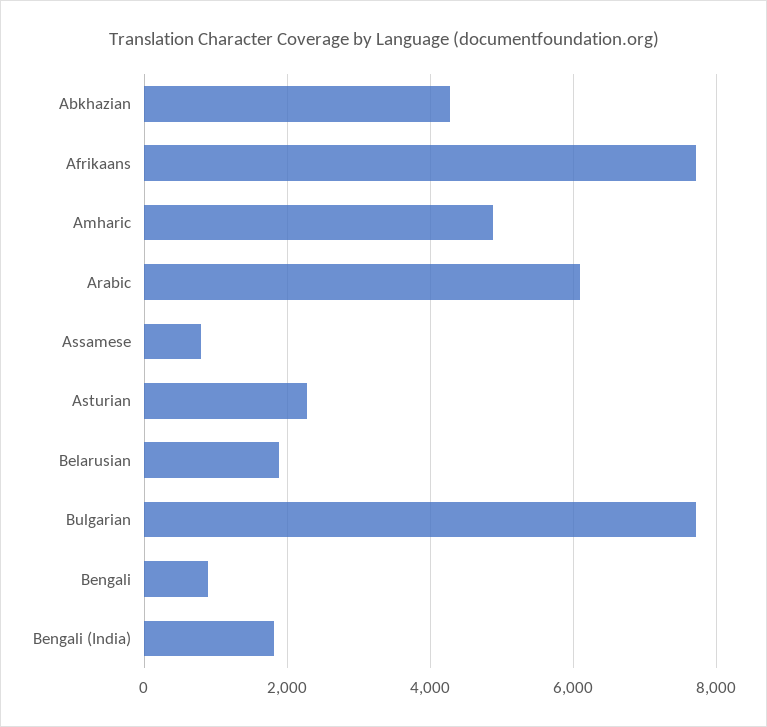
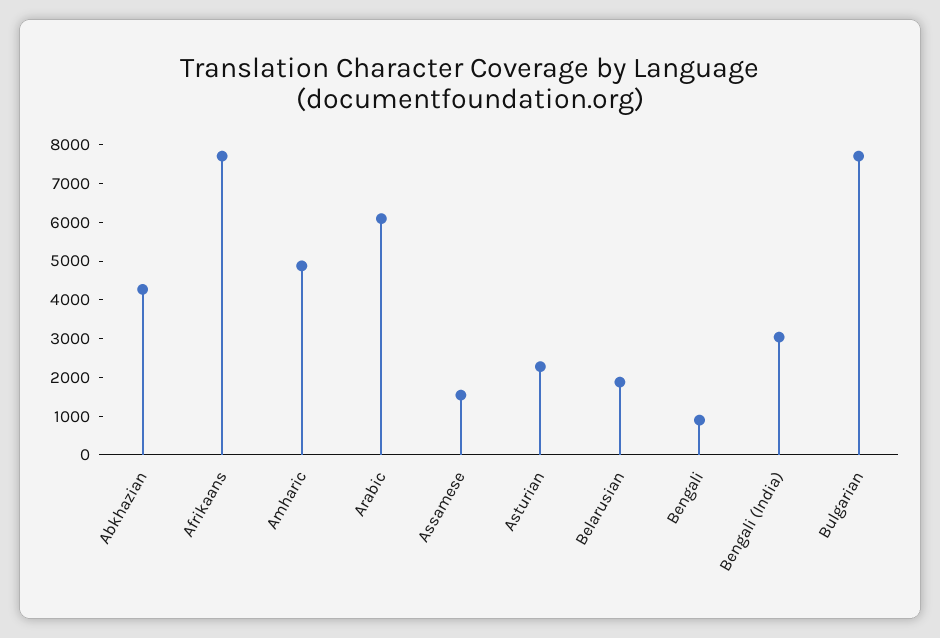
Assamese: 800 -> 1500
Bengali (India): 1800 -> 3000

